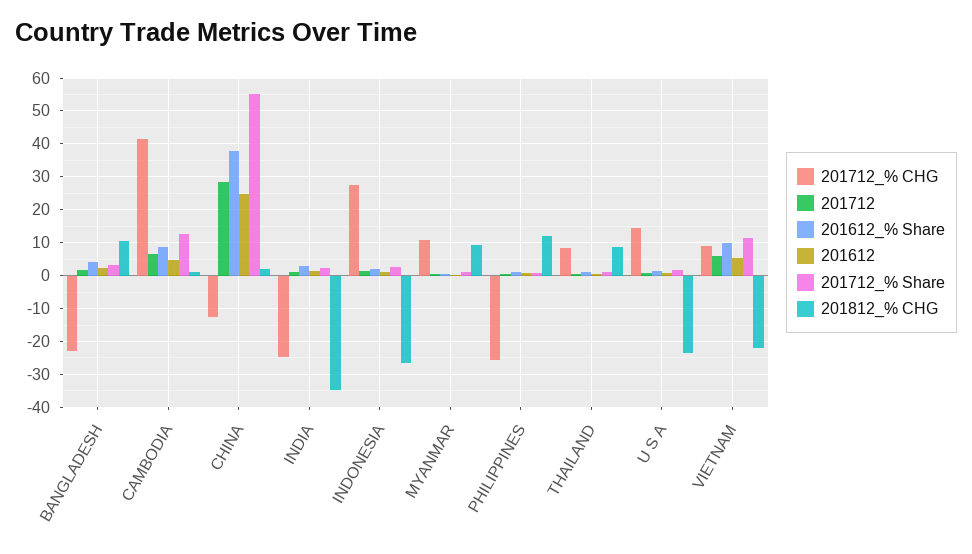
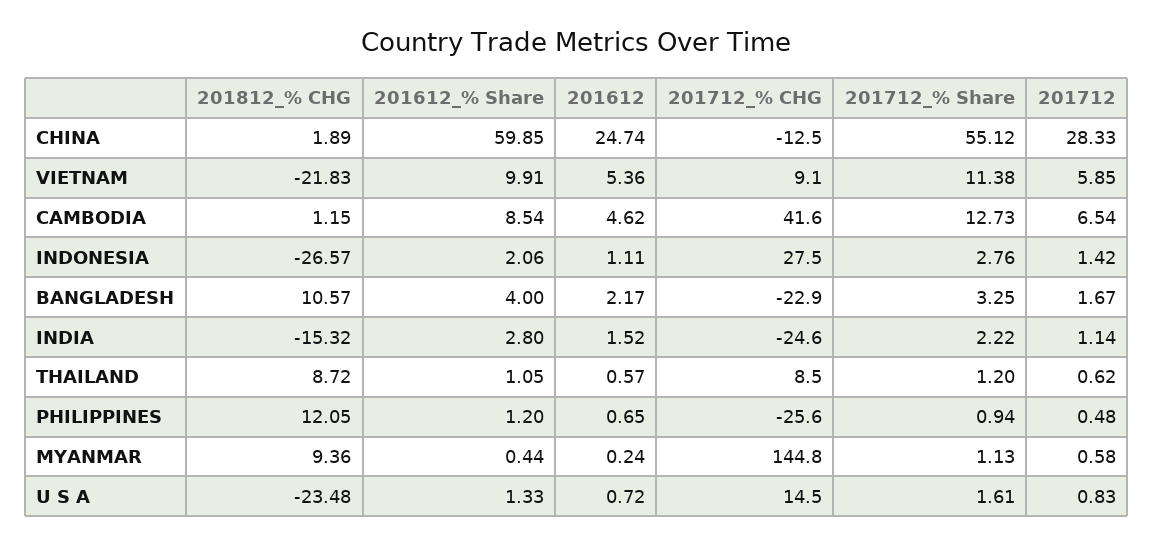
201612_% Share, CHINA: 38 -> 59.85
201812_% CHG, INDIA: -34 -> -15.32
201712_% CHG, MYANMAR: 10 -> 144.8

